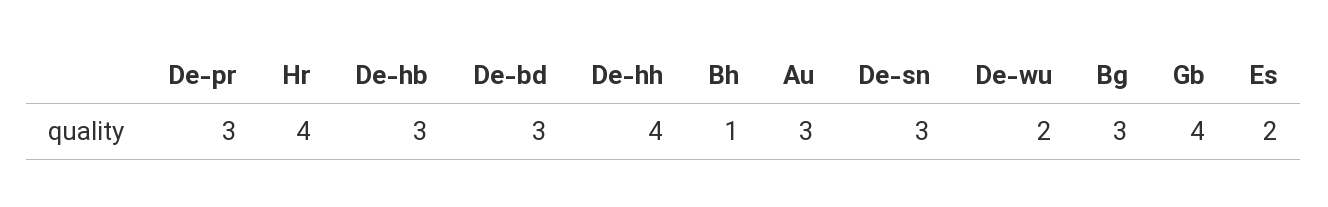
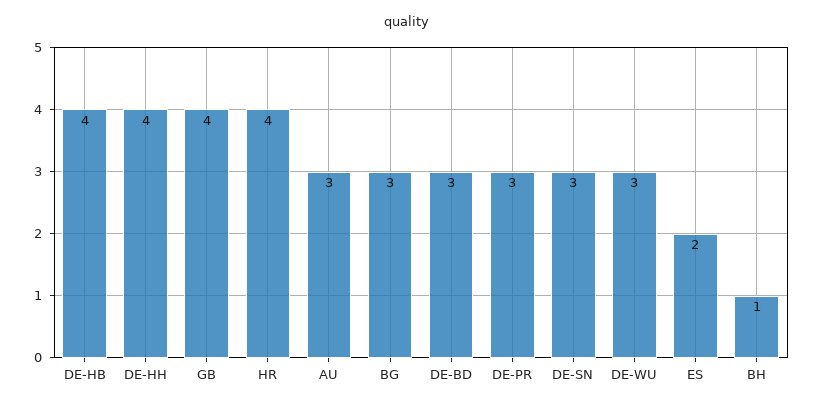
De-hb: 3 -> 4
De-wu: 2 -> 3

